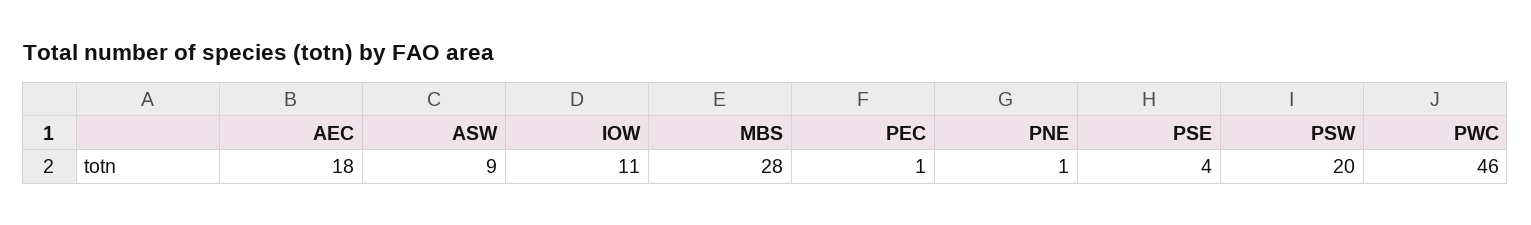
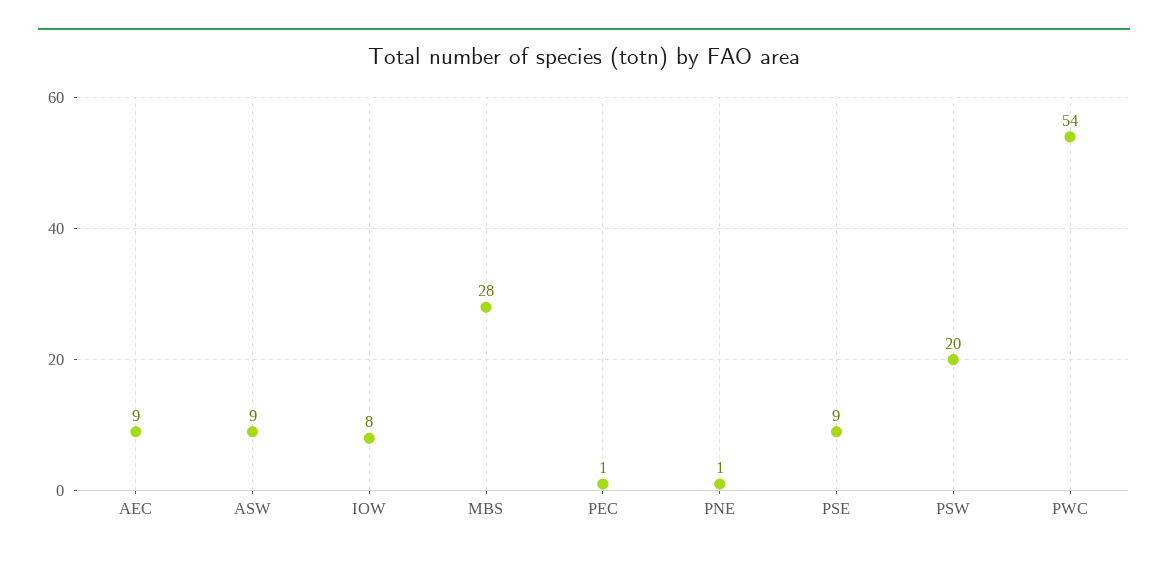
AEC: 18 -> 9
IOW: 11 -> 8
PSE: 4 -> 9
PWC: 46 -> 54

